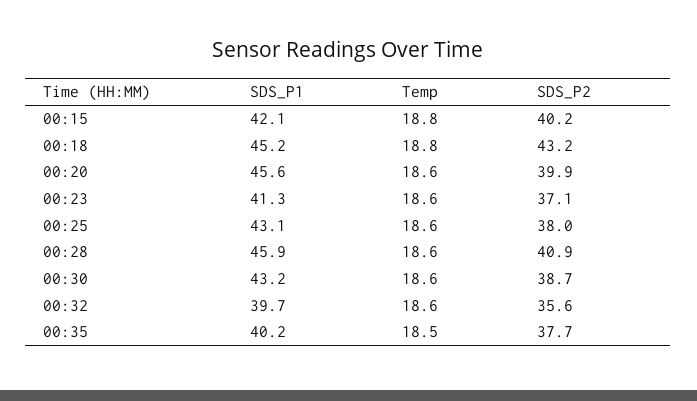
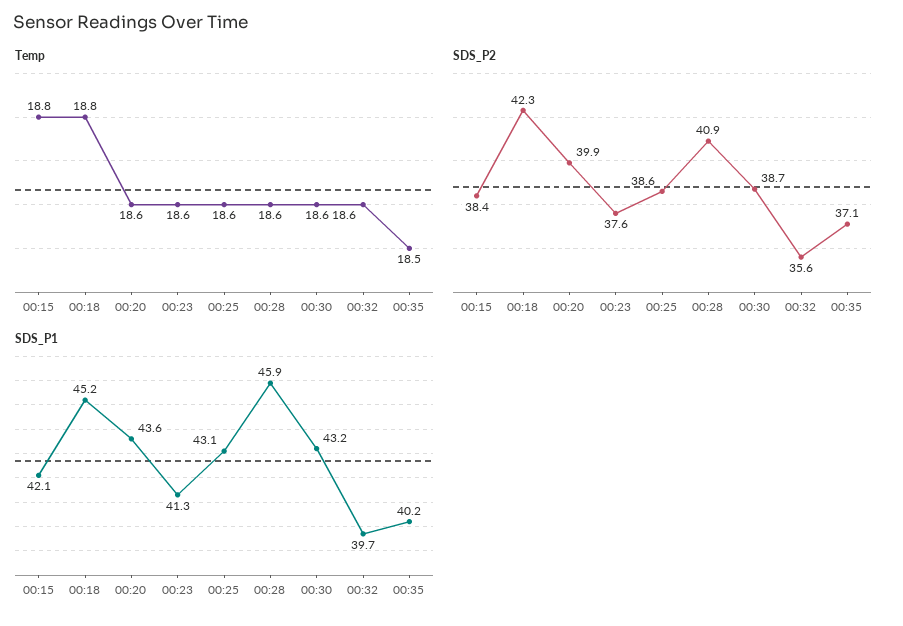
SDS_P2, 00:15: 40.2 -> 38.4
SDS_P2, 00:18: 43.2 -> 42.3
SDS_P1, 00:20: 45.6 -> 43.6
SDS_P2, 00:23: 37.1 -> 37.6
SDS_P2, 00:25: 38 -> 38.6
SDS_P2, 00:35: 37.7 -> 37.1

